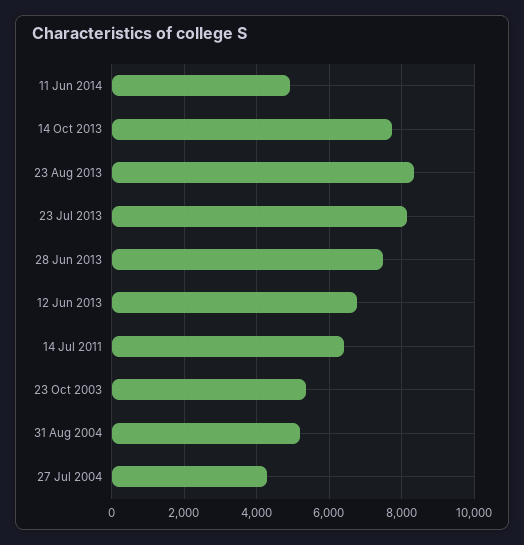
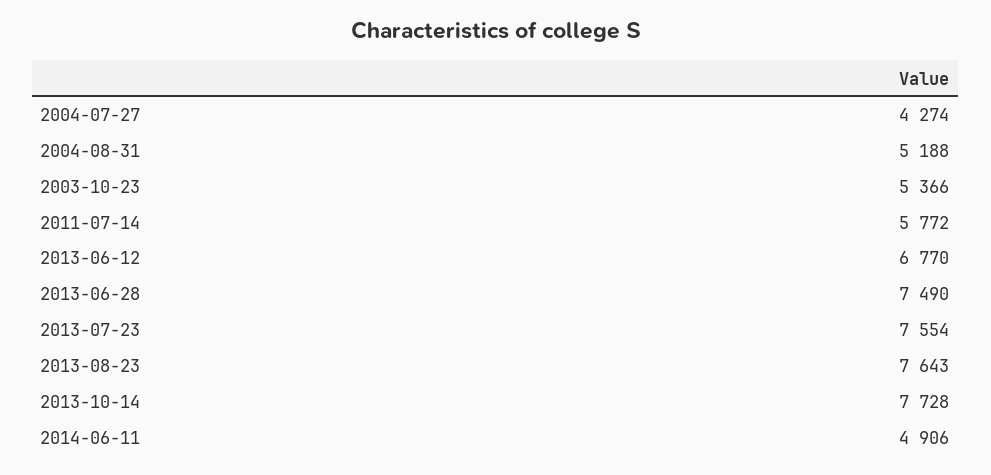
23 Aug 2013: 8400 -> 7643
23 Jul 2013: 8200 -> 7554
14 Jul 2011: 6400 -> 5772

